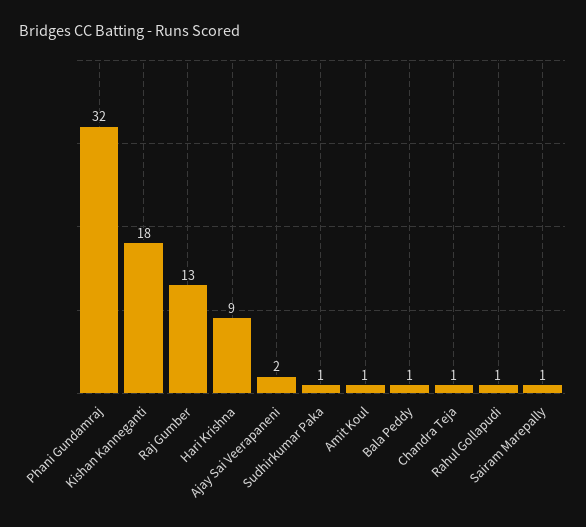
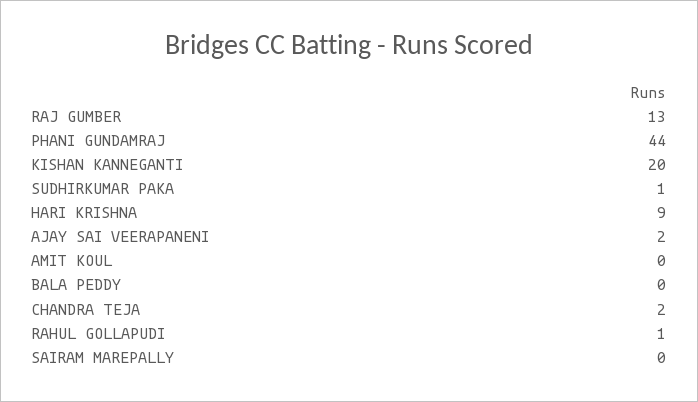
Phani Gundamraj: 32 -> 44
Kishan Kanneganti: 18 -> 20
Amit Koul: 1 -> 0
Bala Peddy: 1 -> 0
Chandra Teja: 1 -> 2
Sairam Marepally: 1 -> 0

